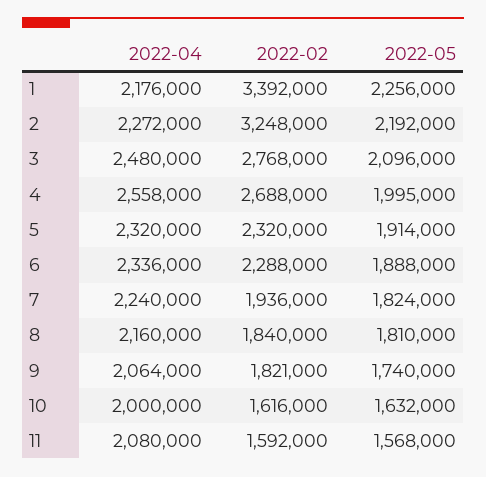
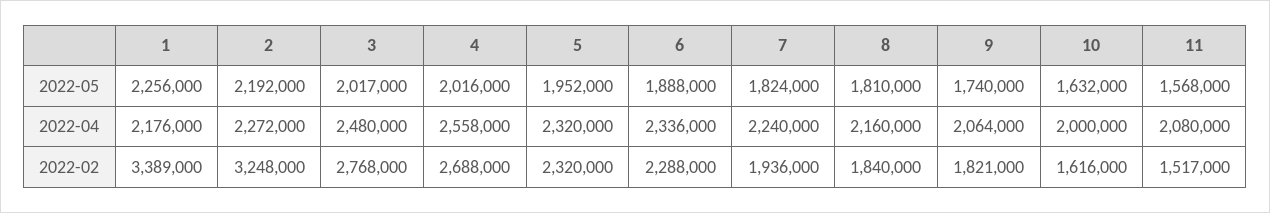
2022-02, 1: 3392000 -> 3389000
2022-05, 3: 2096000 -> 2017000
2022-05, 4: 1995000 -> 2016000
2022-05, 5: 1914000 -> 1952000
2022-02, 11: 1592000 -> 1517000

